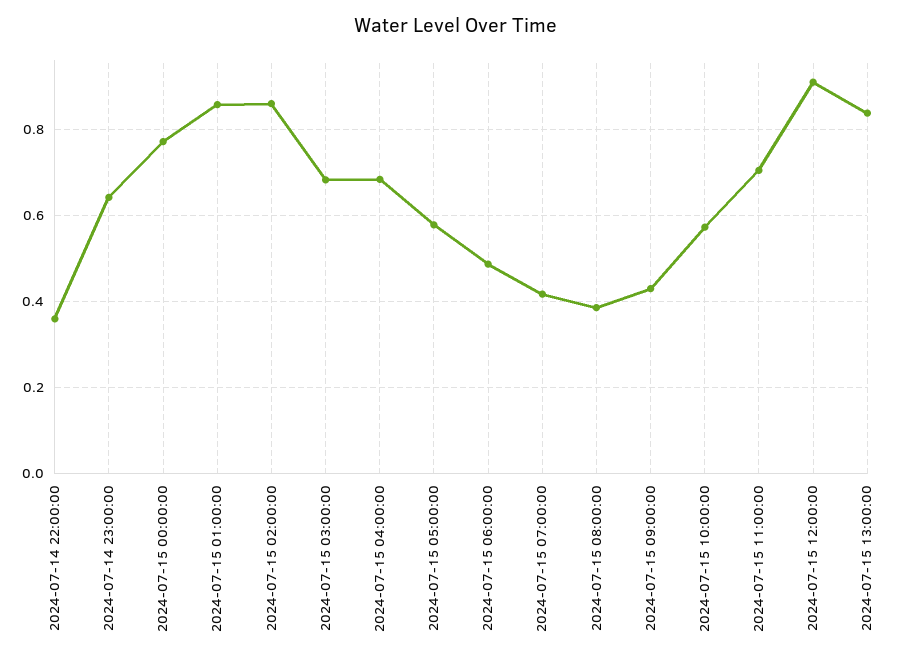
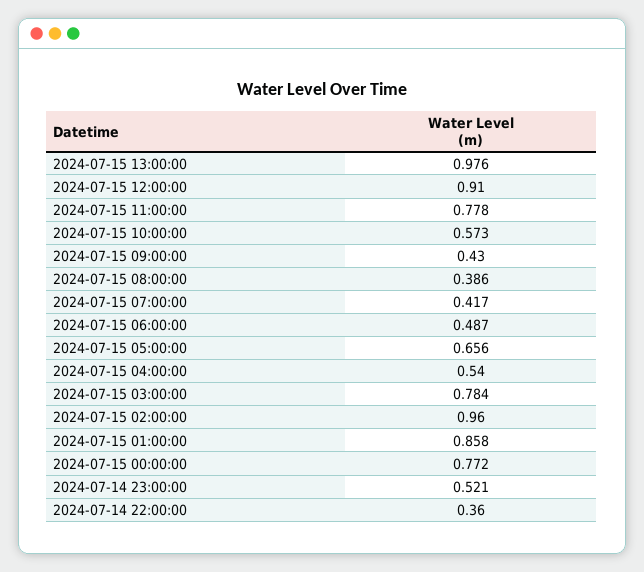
2024-07-14 23:00:00: 0.64 -> 0.521
2024-07-15 02:00:00: 0.86 -> 0.96
2024-07-15 03:00:00: 0.68 -> 0.784
2024-07-15 04:00:00: 0.68 -> 0.54
2024-07-15 05:00:00: 0.58 -> 0.656
2024-07-15 11:00:00: 0.7 -> 0.778
2024-07-15 13:00:00: 0.84 -> 0.976

